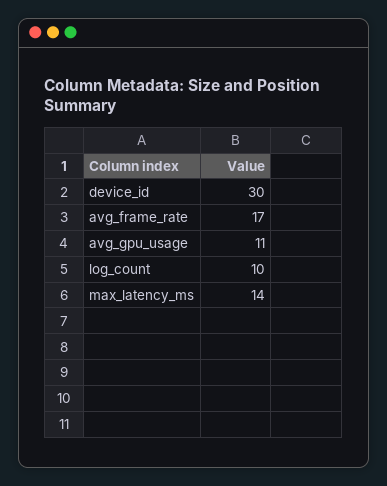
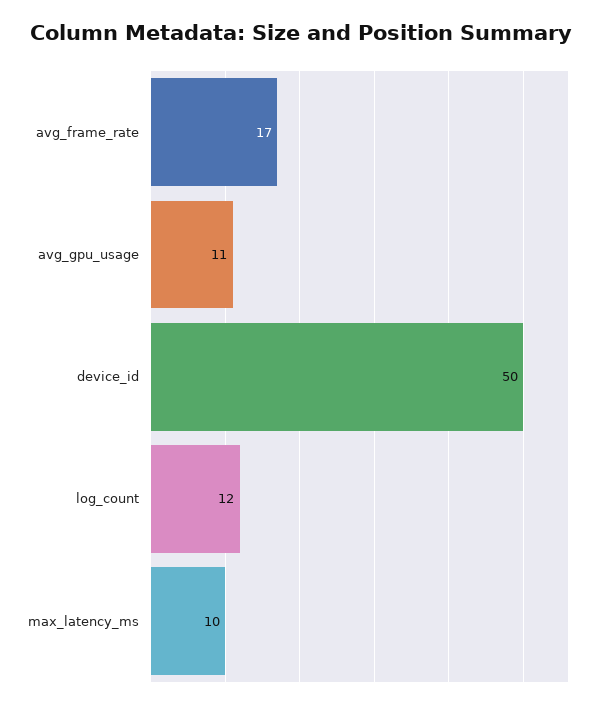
device_id: 30 -> 50
log_count: 10 -> 12
max_latency_ms: 14 -> 10

